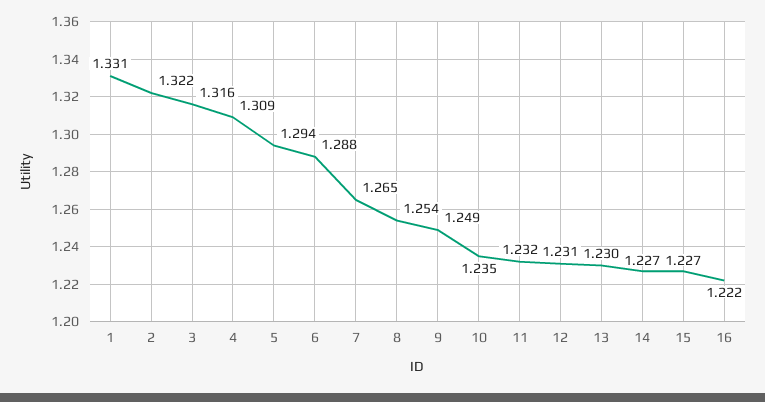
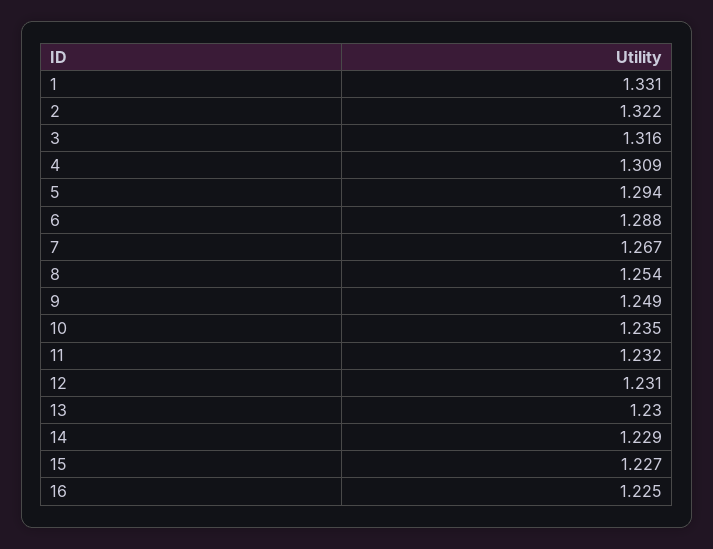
7: 1.265 -> 1.267
14: 1.227 -> 1.229
16: 1.222 -> 1.225

